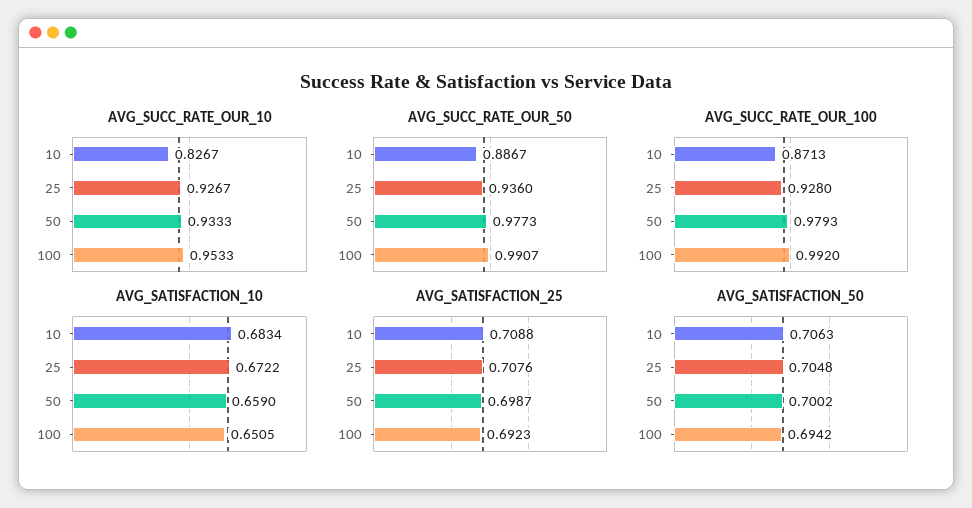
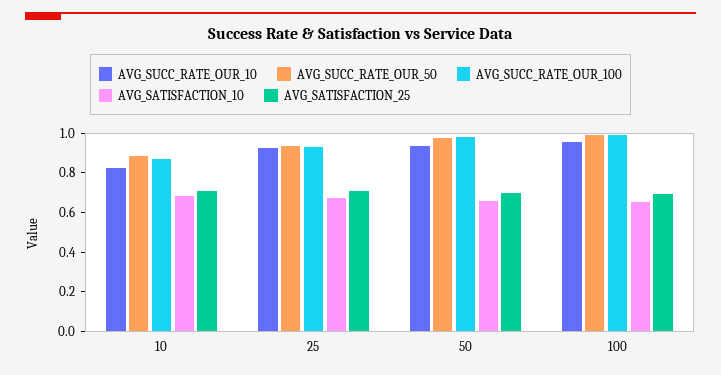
AVG_SATISFACTION_50, 10: 0.7063 -> none
AVG_SATISFACTION_50, 25: 0.7048 -> none
AVG_SATISFACTION_50, 50: 0.7002 -> none
AVG_SATISFACTION_50, 100: 0.6942 -> none

